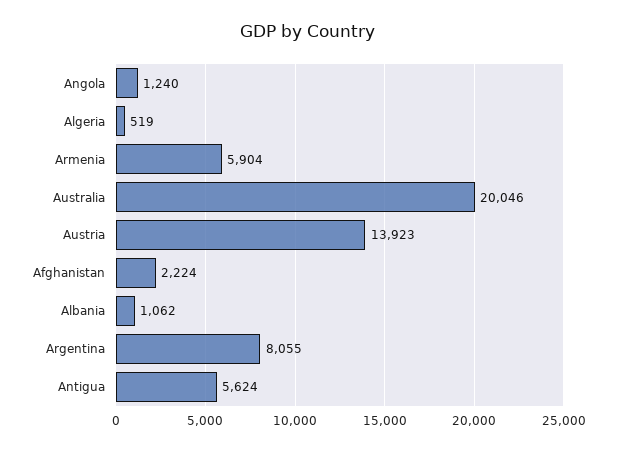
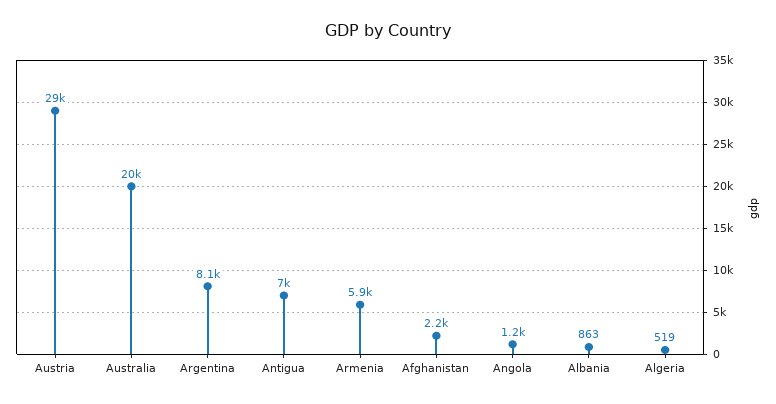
Austria: 13923 -> 29000
Albania: 1062 -> 863
Antigua: 5624 -> 7000

